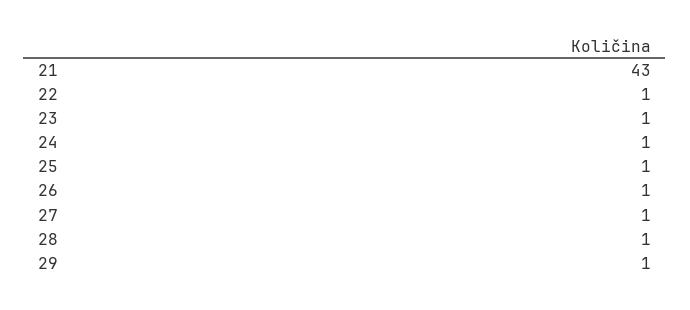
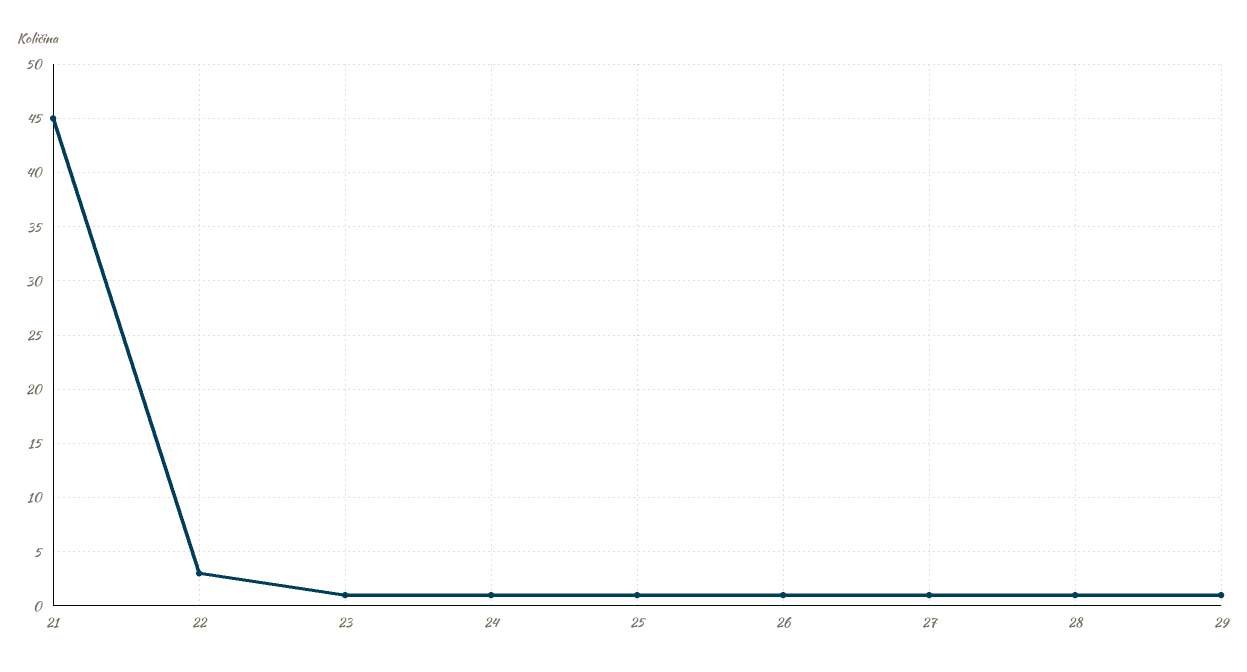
21: 43 -> 45
22: 1 -> 3

